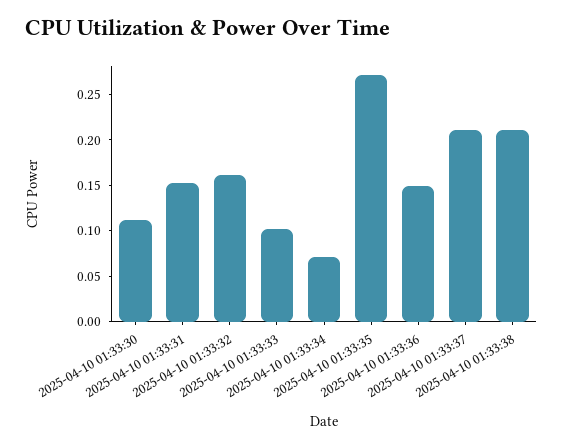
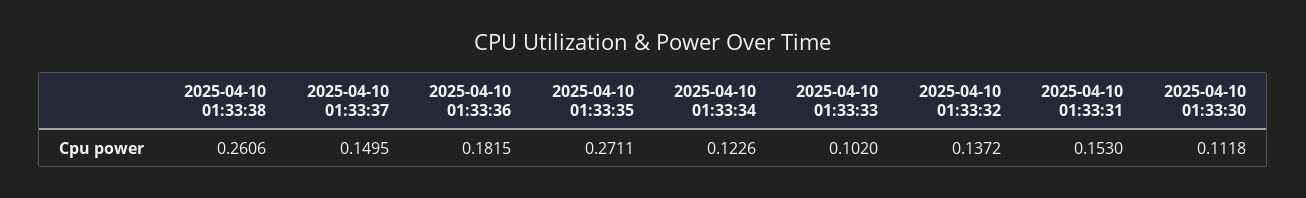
2025-04-10 01:33:32: 0.16 -> 0.1372
2025-04-10 01:33:34: 0.07 -> 0.1226
2025-04-10 01:33:36: 0.15 -> 0.1815
2025-04-10 01:33:37: 0.21 -> 0.1495
2025-04-10 01:33:38: 0.21 -> 0.2606

